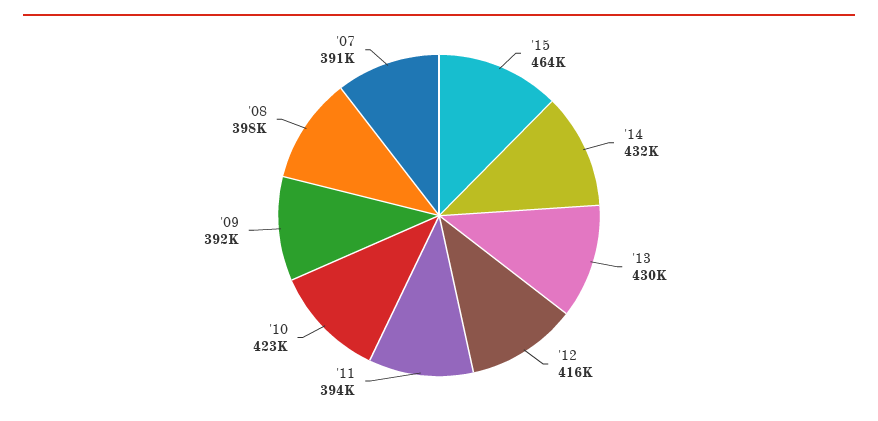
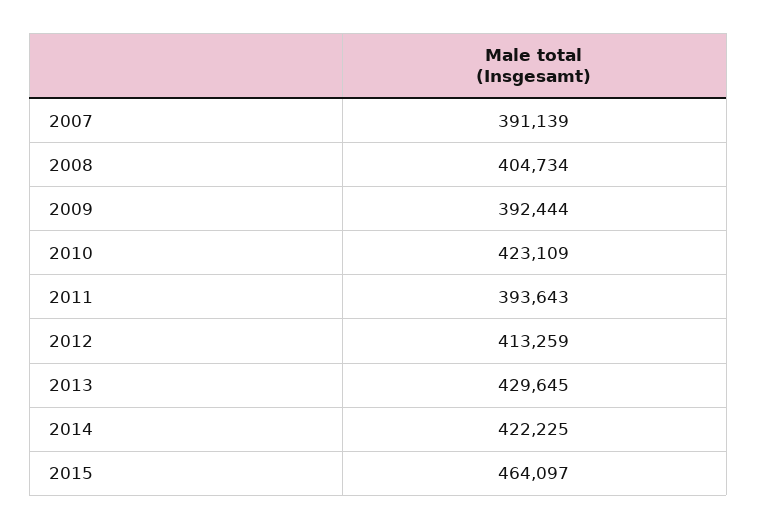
'14: 432000 -> 422225
'12: 416000 -> 413259
'08: 398000 -> 404734

